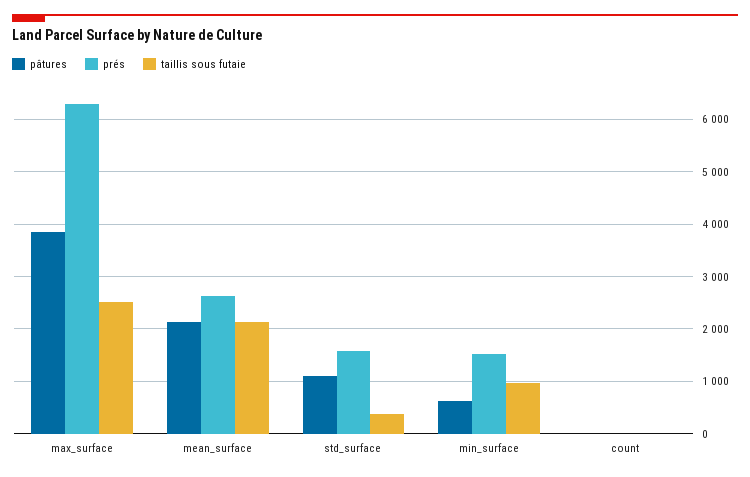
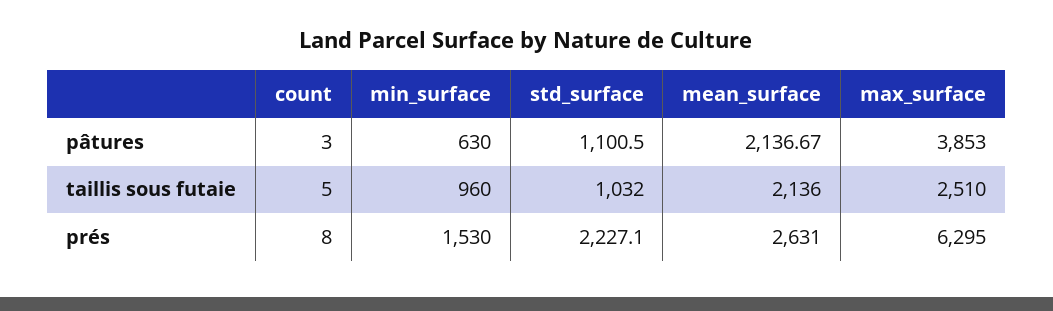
prés, std_surface: 1600 -> 2227.1
taillis sous futaie, std_surface: 400 -> 1032

